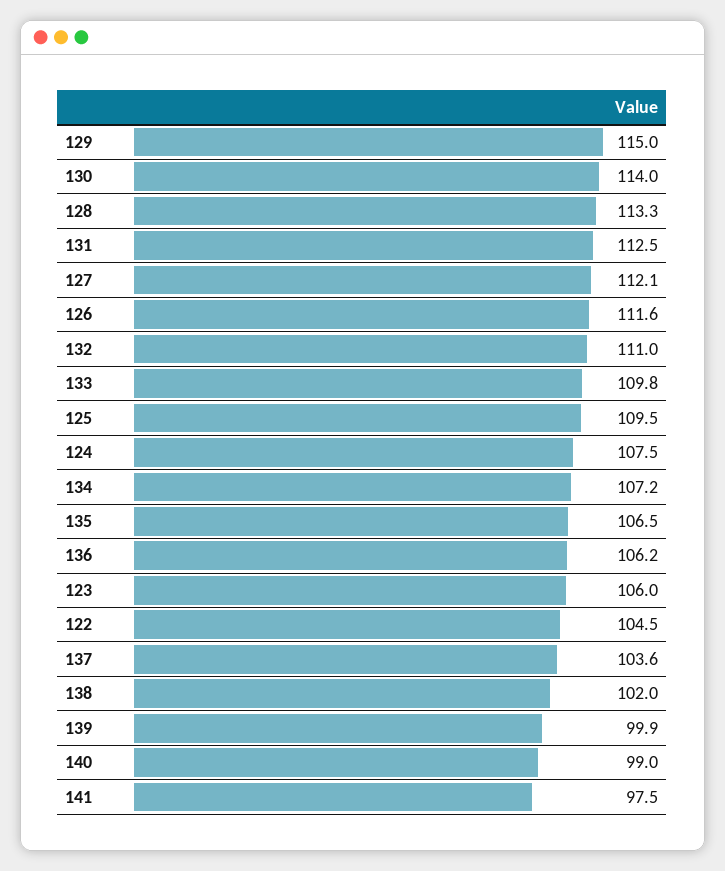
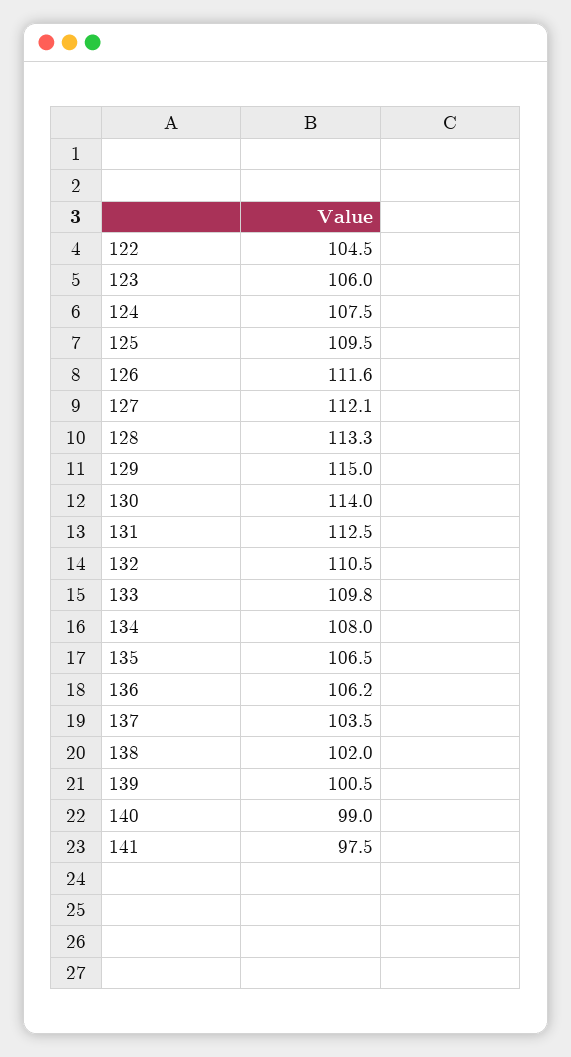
132: 111 -> 110.5
134: 107.2 -> 108
137: 103.6 -> 103.5
139: 99.9 -> 100.5

